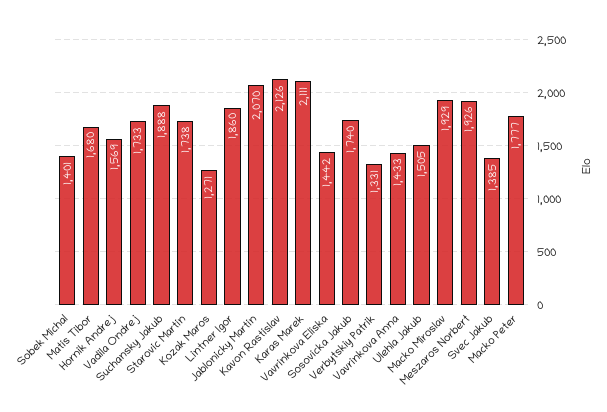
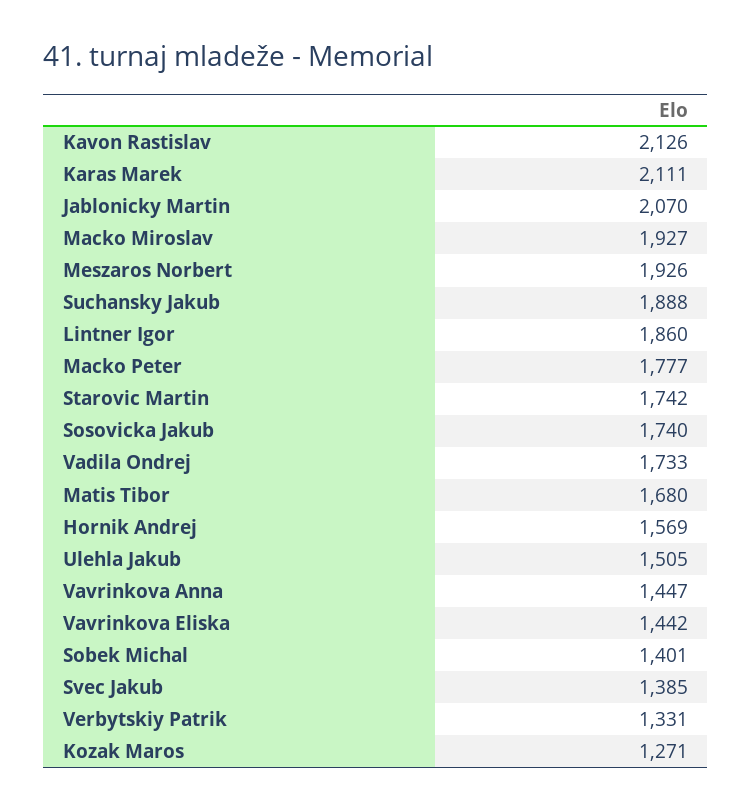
Starovic Martin: 1738 -> 1742
Vavrinkova Anna: 1433 -> 1447
Macko Miroslav: 1929 -> 1927

